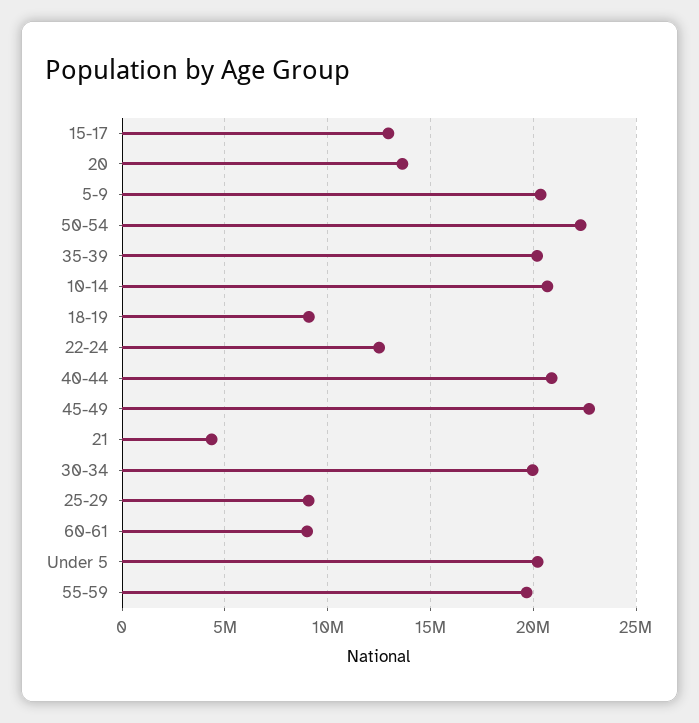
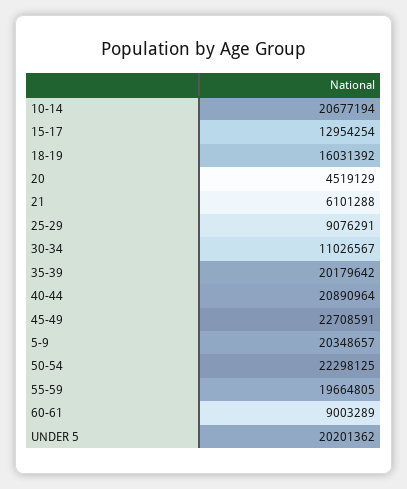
20: 13500000 -> 4519129
18-19: 9000000 -> 16031392
22-24: 12500000 -> none
21: 4500000 -> 6101288
30-34: 20000000 -> 11026567

